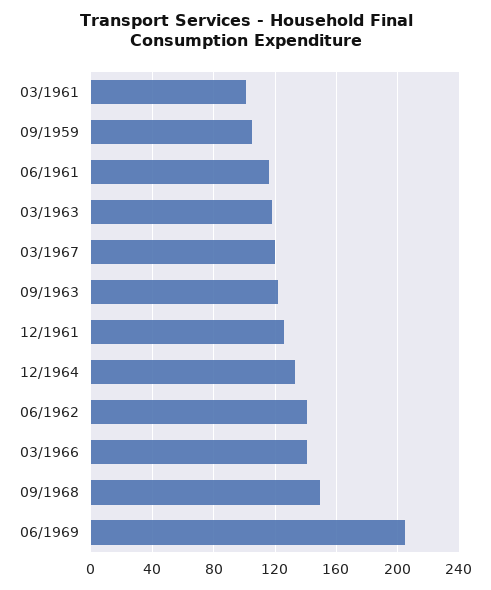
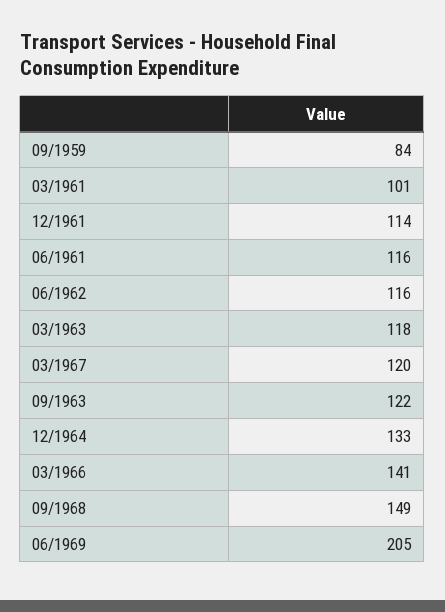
09/1959: 105 -> 84
12/1961: 125 -> 114
06/1962: 140 -> 116

